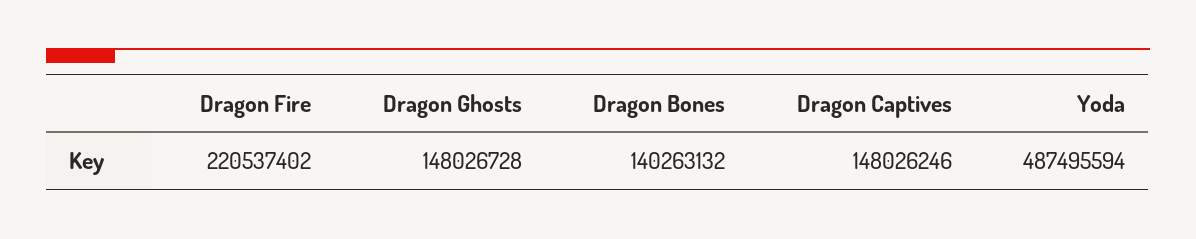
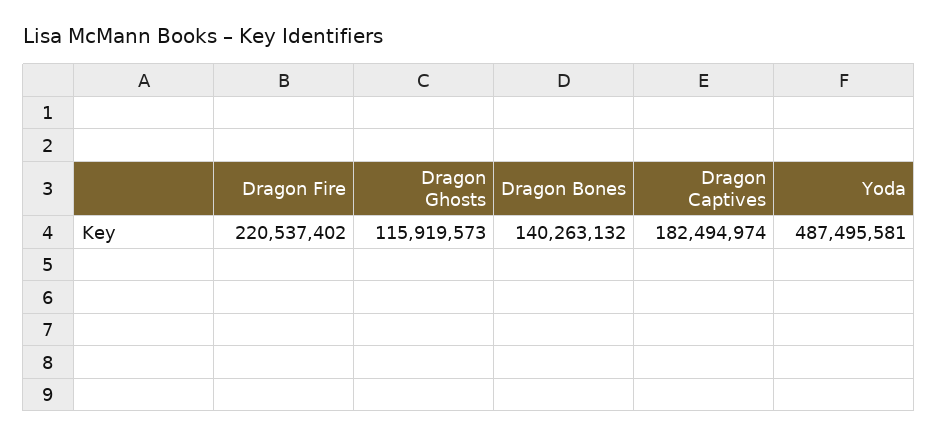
Dragon Ghosts: 148026728 -> 115919573
Dragon Captives: 148026246 -> 182494974
Yoda: 487495594 -> 487495581

